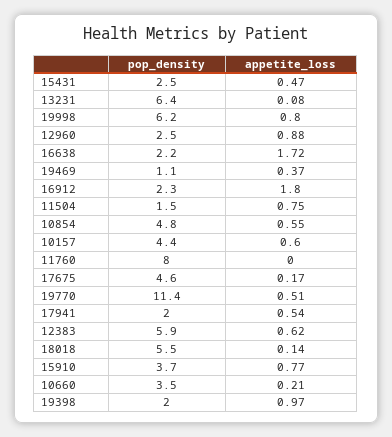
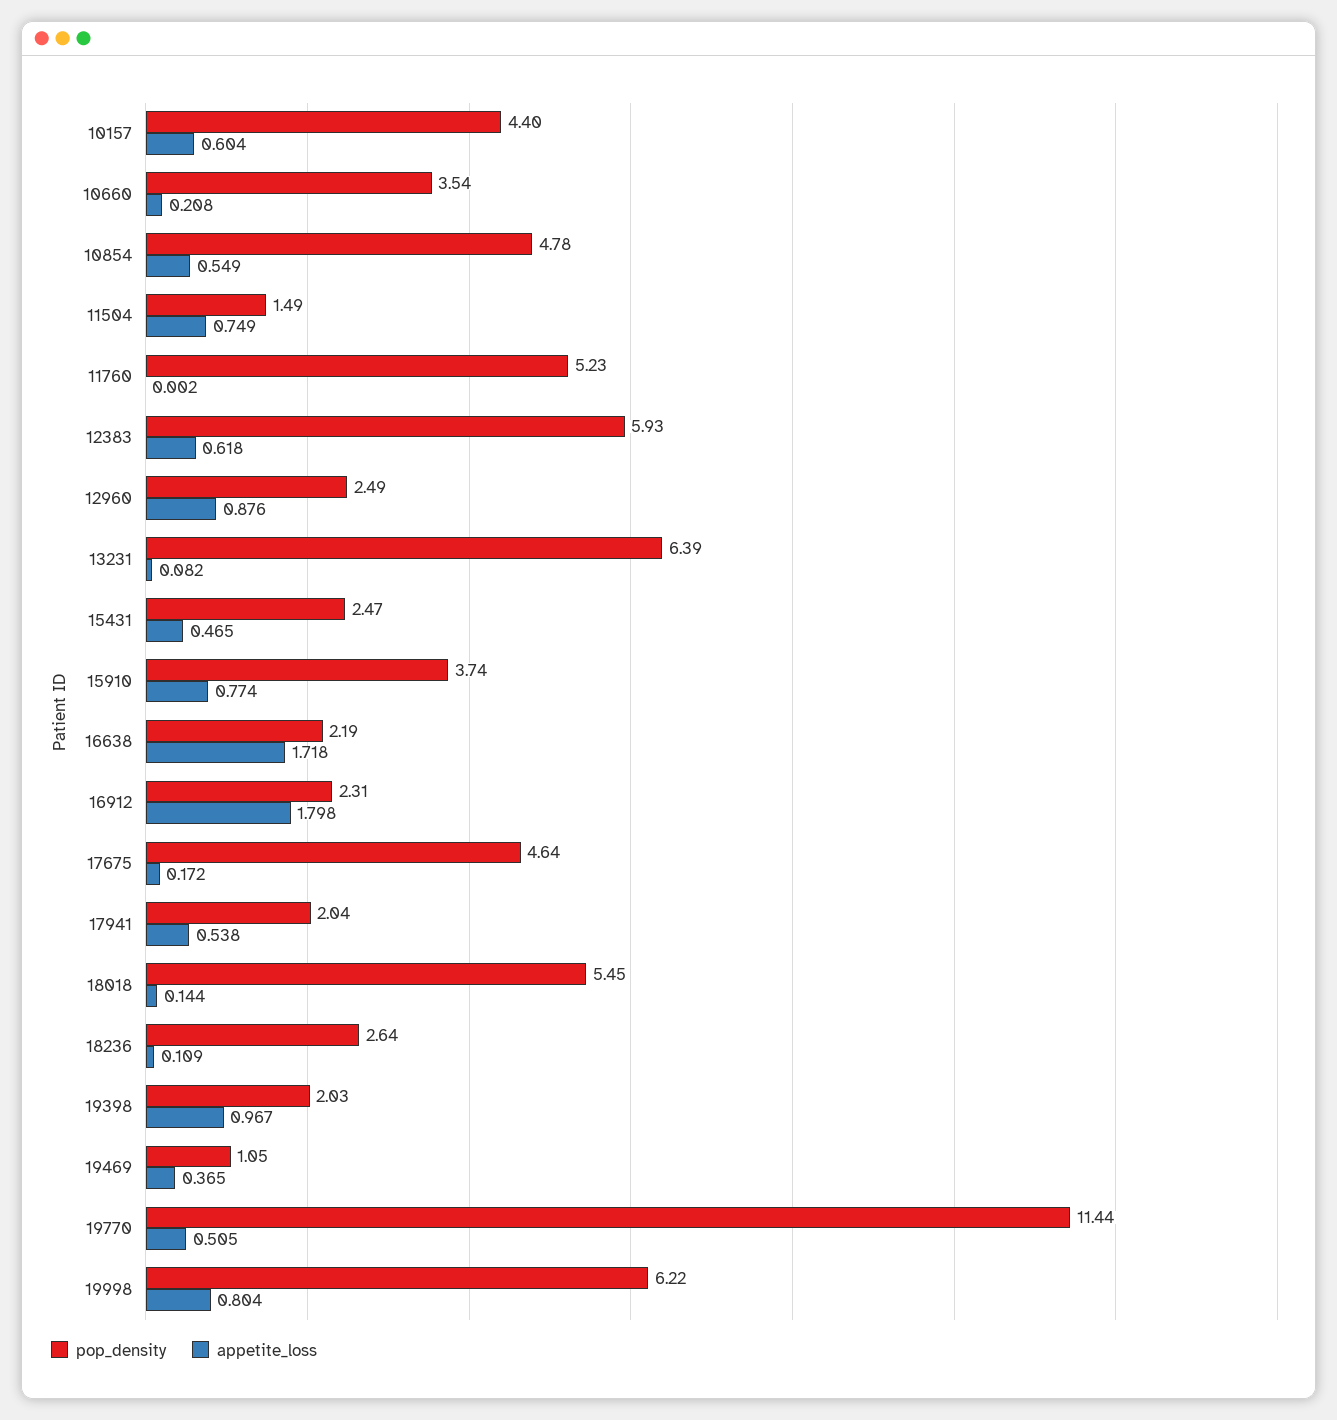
pop_density, 11760: 8 -> 5.23
pop_density, 18236: none -> 2.64
appetite_loss, 18236: none -> 0.109

